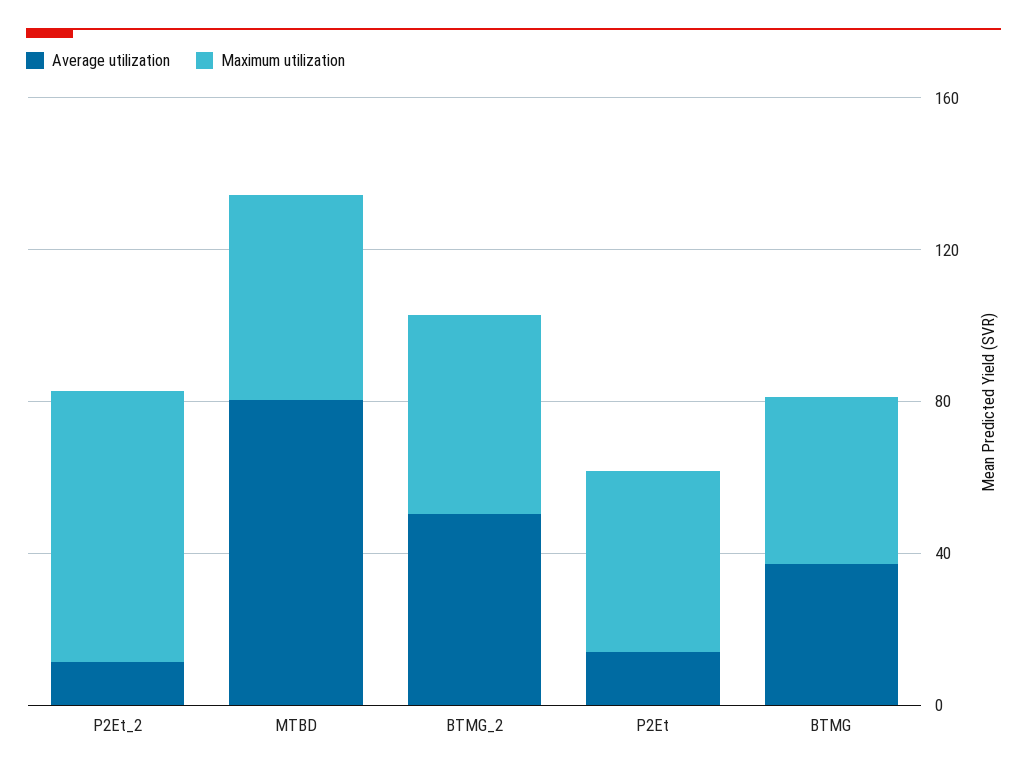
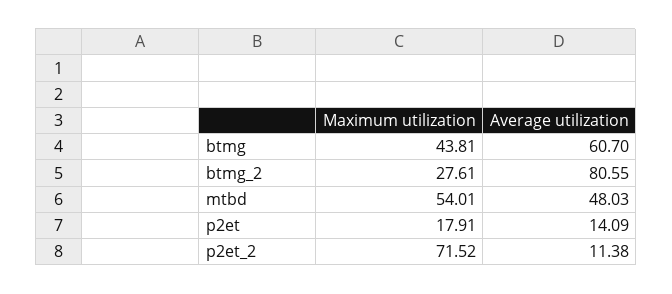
Average utilization, MTBD: 80 -> 48.03
Average utilization, BTMG_2: 50 -> 80.55
Maximum utilization, BTMG_2: 50 -> 27.61
Maximum utilization, P2Et: 50 -> 17.91
Average utilization, BTMG: 40 -> 60.7

